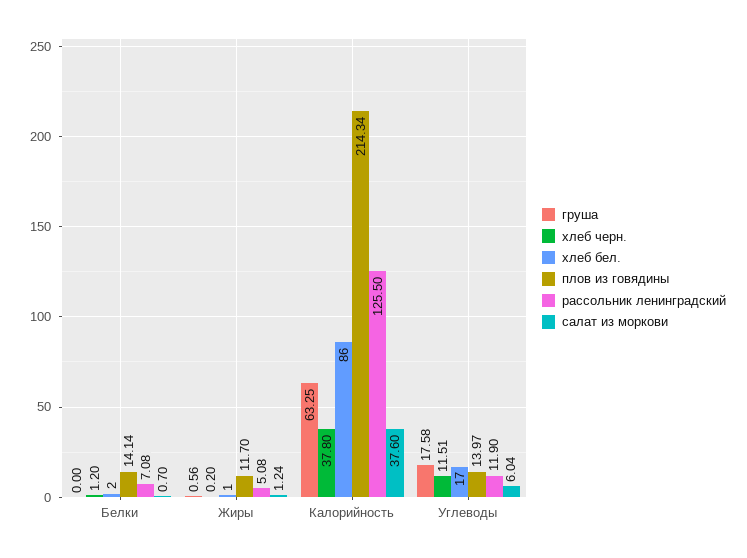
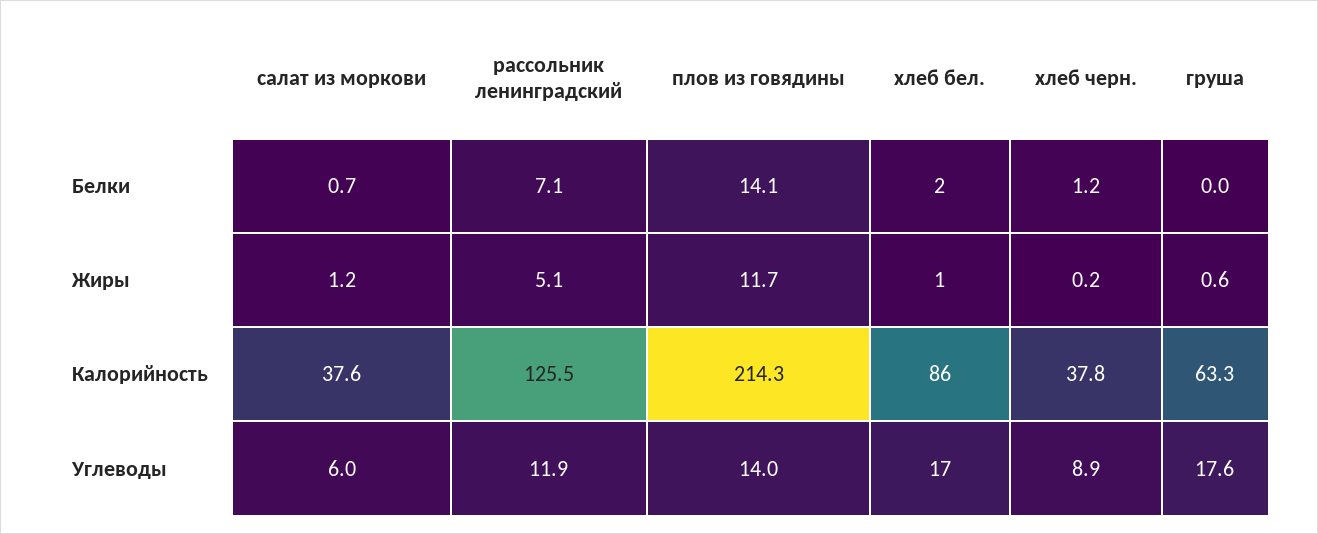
хлеб черн., Углеводы: 11.51 -> 8.9

